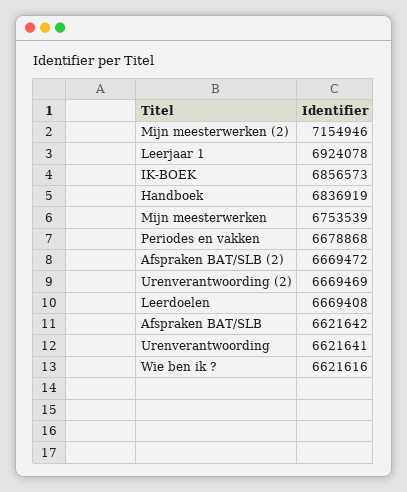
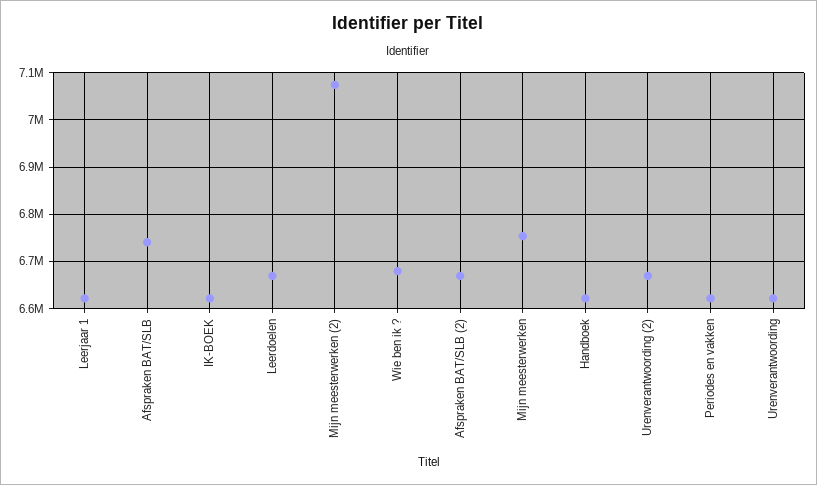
Mijn meesterwerken (2): 7154946 -> 7080000
Leerjaar 1: 6924078 -> 6620000
IK-BOEK: 6856573 -> 6620000
Handboek: 6836919 -> 6620000
Periodes en vakken: 6678868 -> 6620000
Afspraken BAT/SLB: 6621642 -> 6740000
Wie ben ik ?: 6621616 -> 6680000

